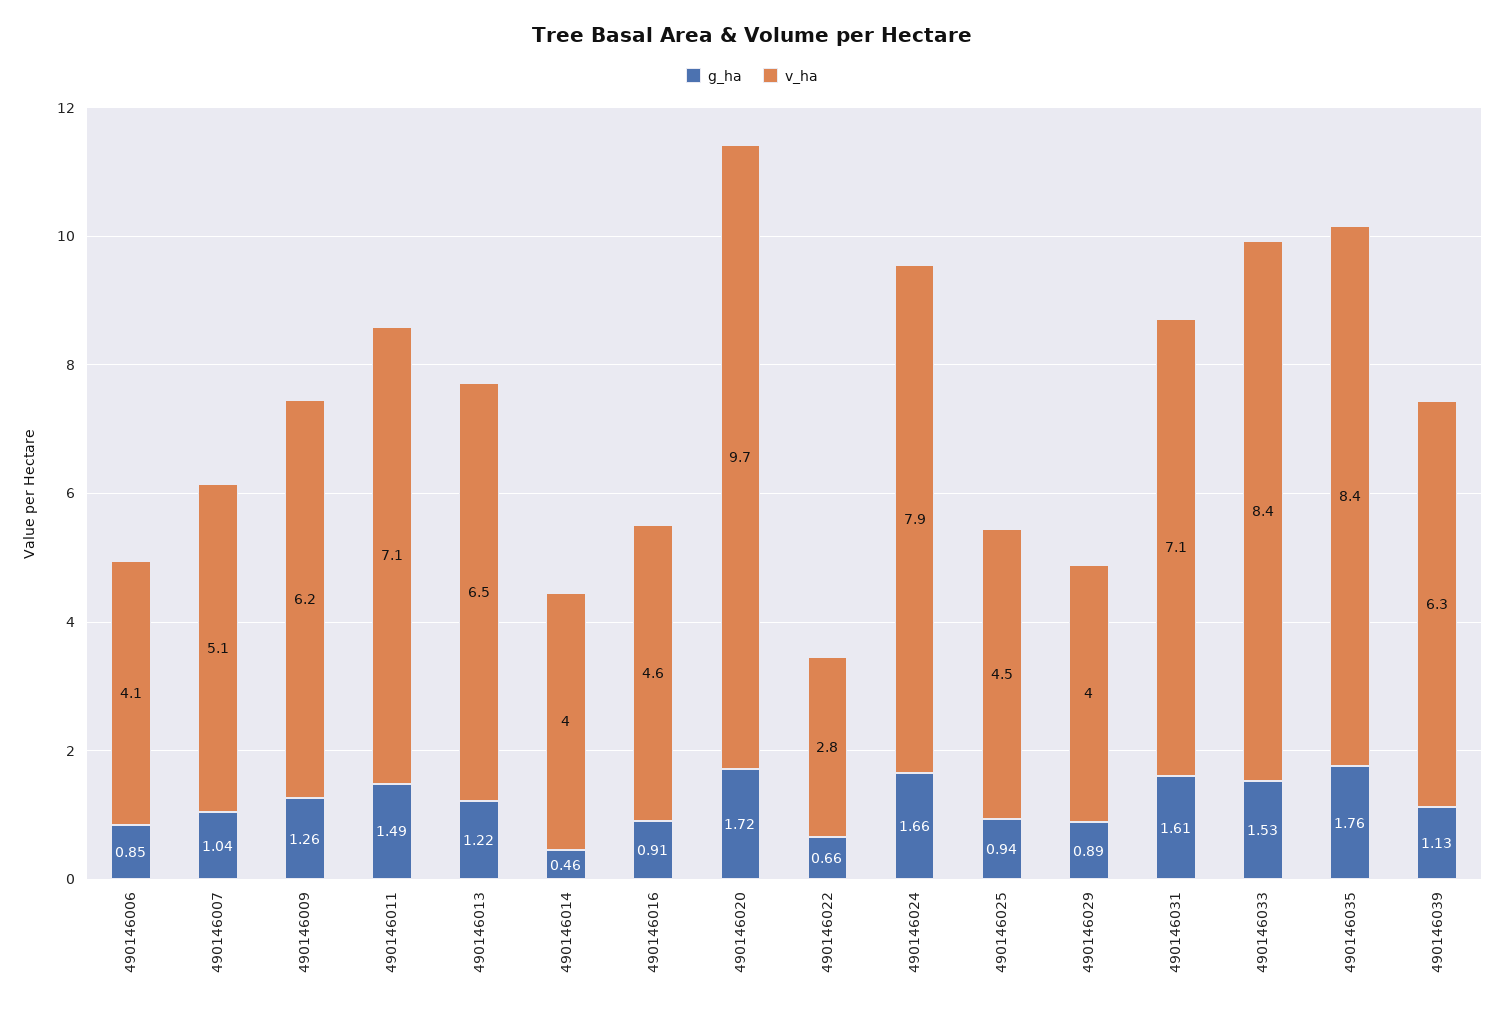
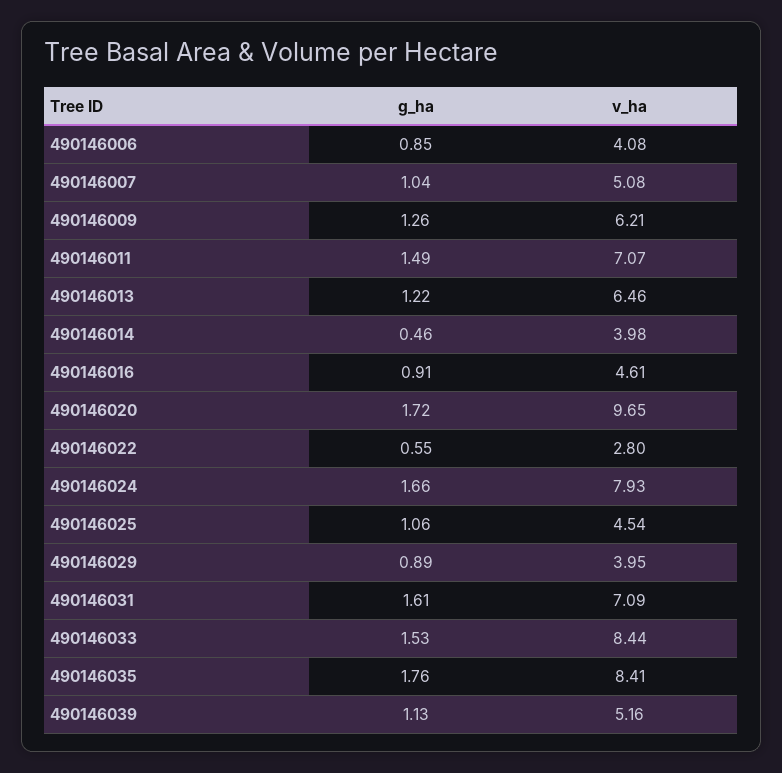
g_ha, 490146022: 0.66 -> 0.55
g_ha, 490146025: 0.94 -> 1.06
v_ha, 490146039: 6.3 -> 5.16

